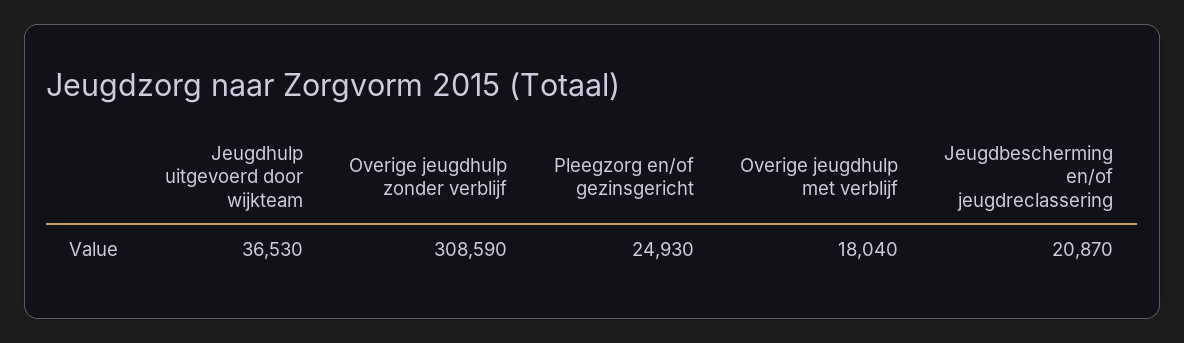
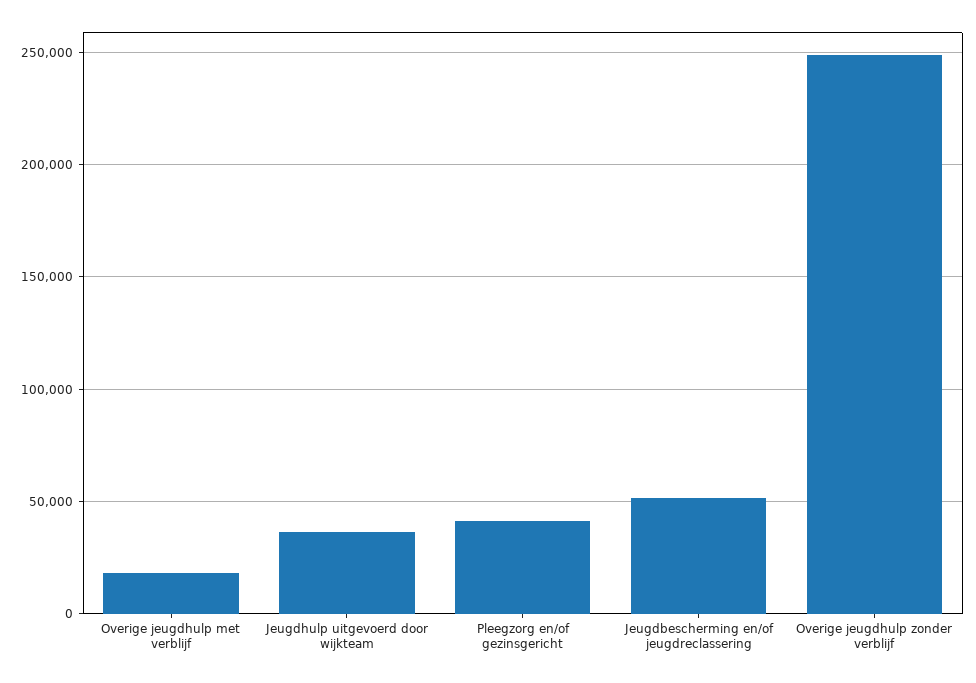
Overige jeugdhulp zonder verblijf: 308590 -> 250000
Pleegzorg en/of gezinsgericht: 24930 -> 40000
Jeugdbescherming en/of jeugdreclassering: 20870 -> 50000

